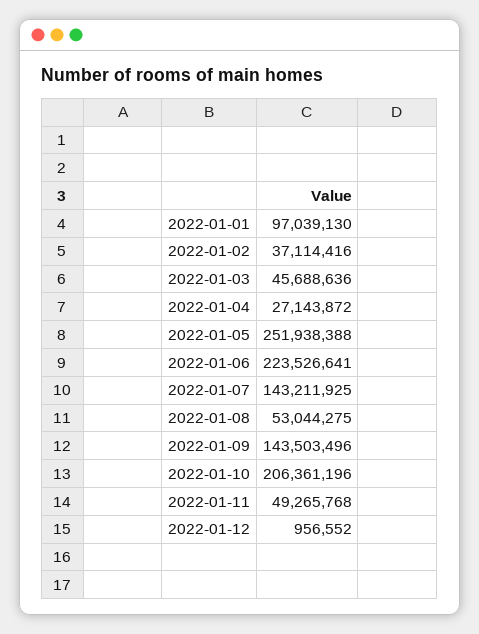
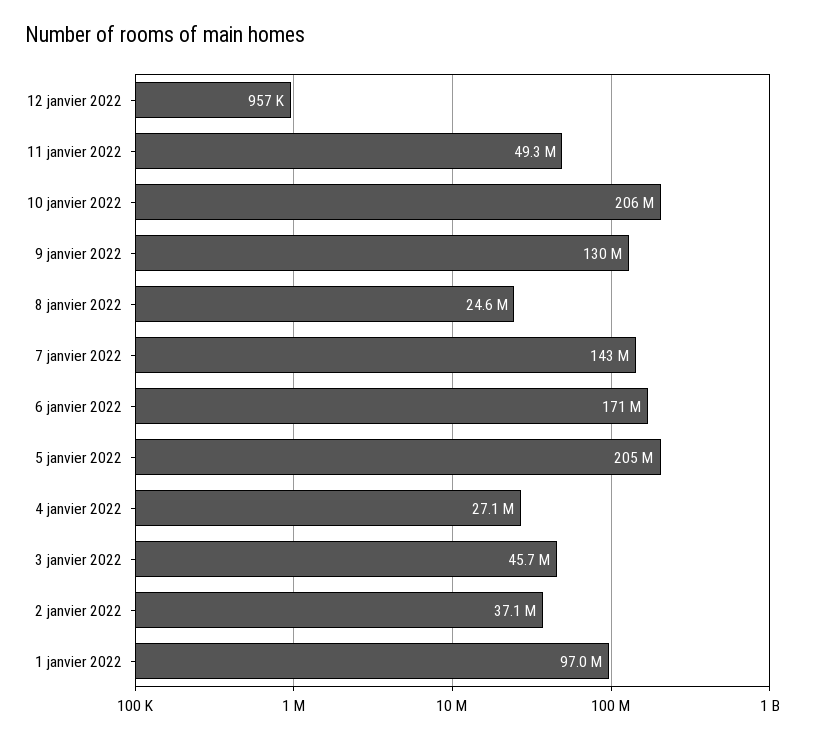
2022-01-05: 251938388 -> 205000000
2022-01-06: 223526641 -> 171000000
2022-01-08: 53044275 -> 24600000
2022-01-09: 143503496 -> 130000000

